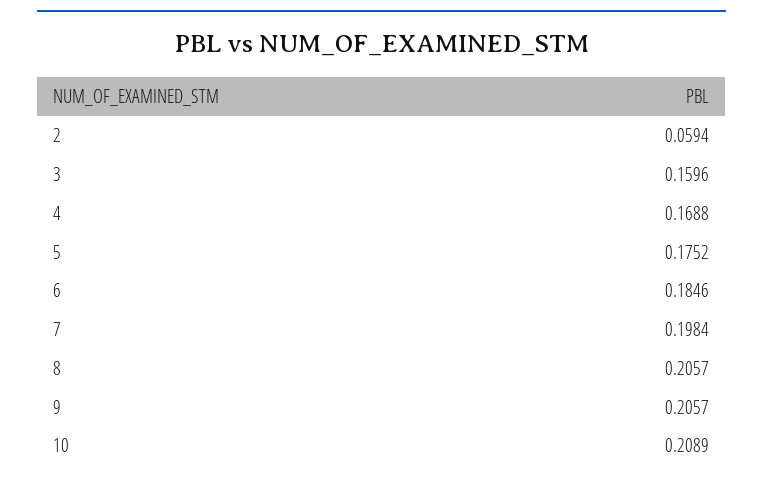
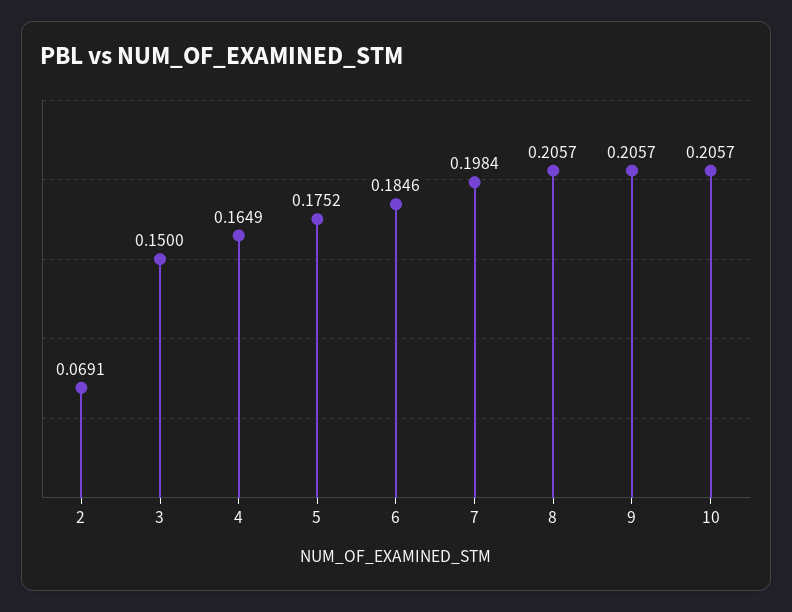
2: 0.0594 -> 0.0691
3: 0.1596 -> 0.15
4: 0.1688 -> 0.1649
10: 0.2089 -> 0.2057

